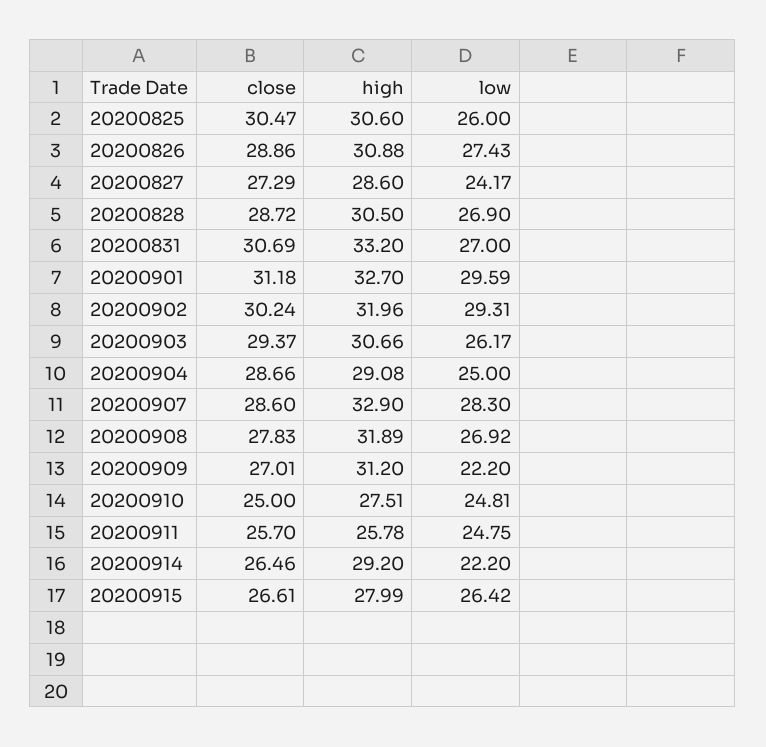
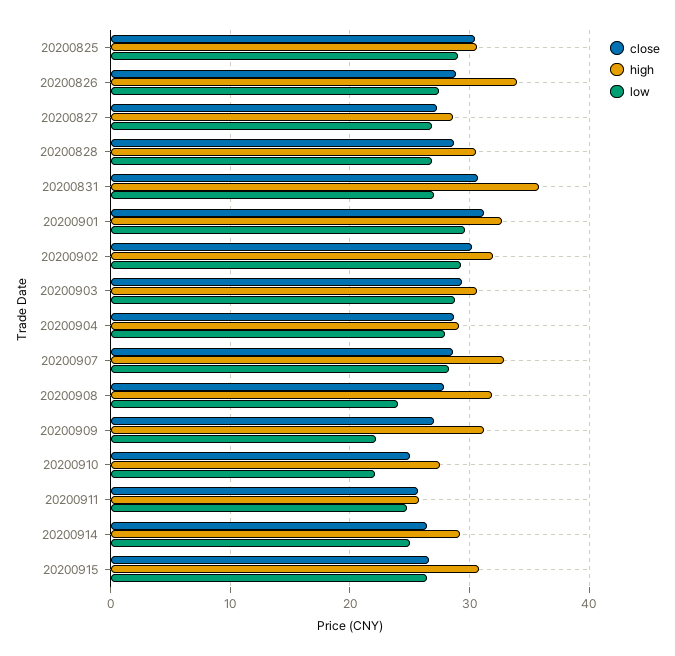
low, 20200825: 26 -> 29
high, 20200826: 30.88 -> 34
low, 20200827: 24.17 -> 27
high, 20200831: 33.2 -> 36
low, 20200903: 26.17 -> 29
low, 20200904: 25 -> 28
low, 20200908: 26.92 -> 24
low, 20200910: 24.81 -> 22
low, 20200914: 22.2 -> 25
high, 20200915: 27.99 -> 31

